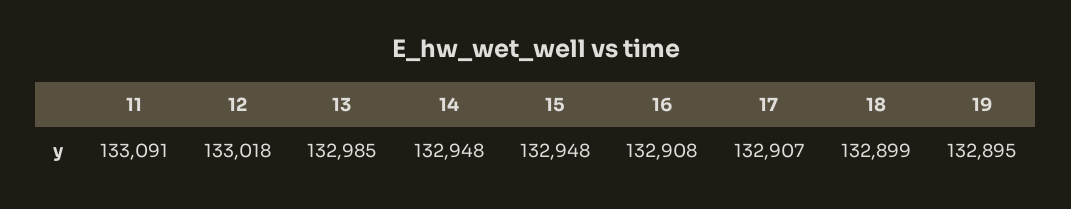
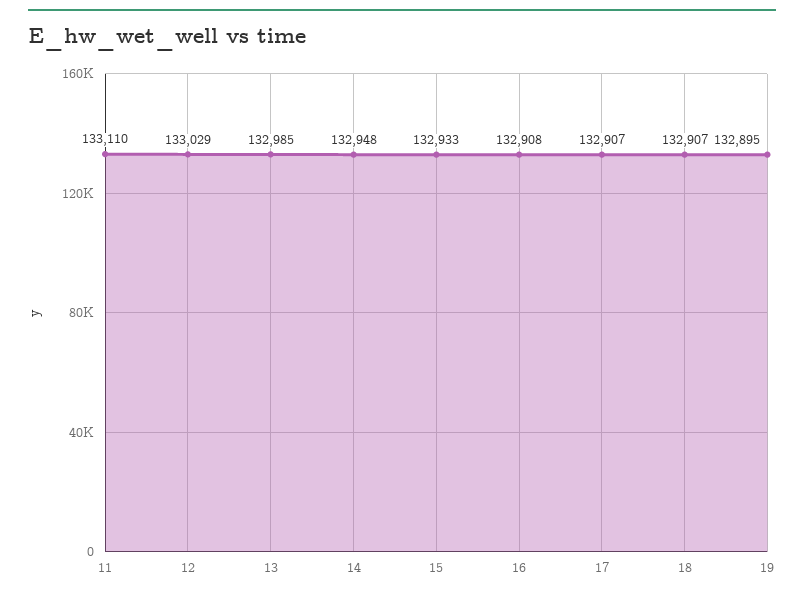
11: 133091 -> 133110
12: 133018 -> 133029
15: 132948 -> 132933
18: 132899 -> 132907

